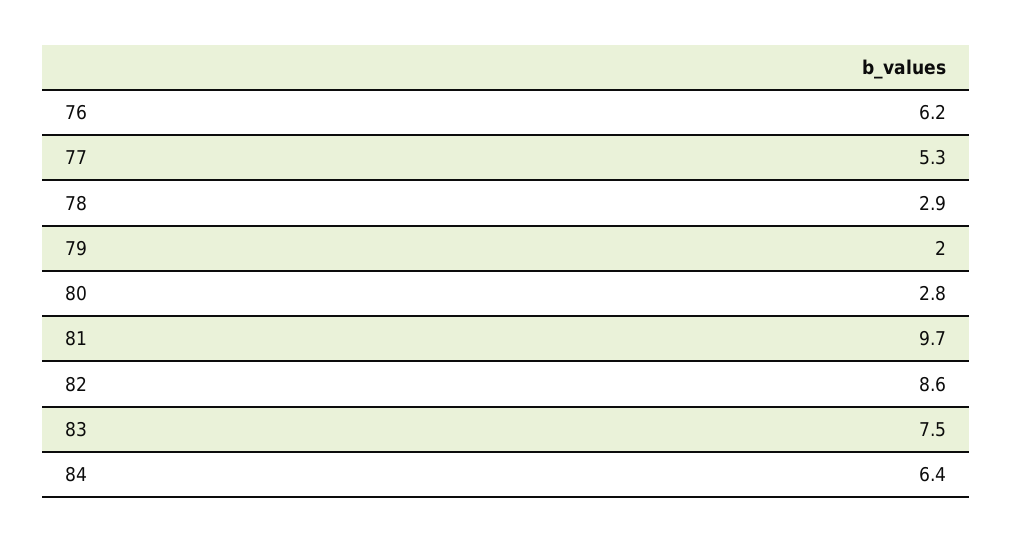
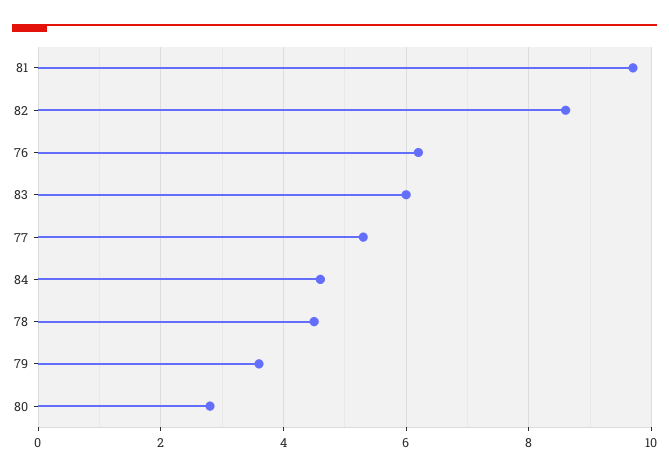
78: 2.9 -> 4.5
79: 2 -> 3.5
83: 7.5 -> 6
84: 6.4 -> 4.5

